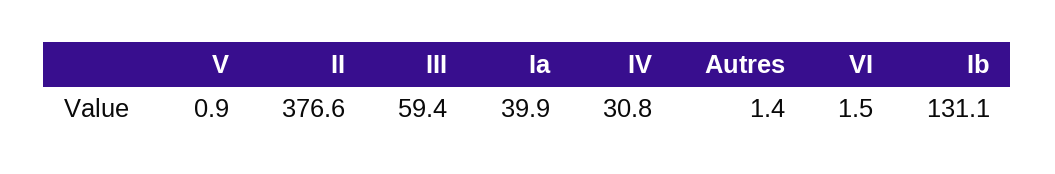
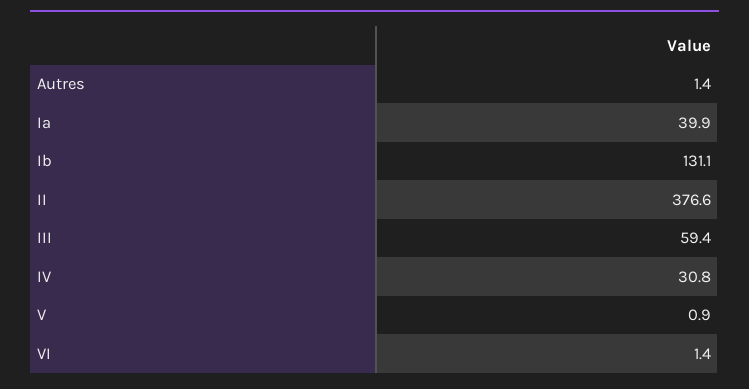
VI: 1.5 -> 1.4

